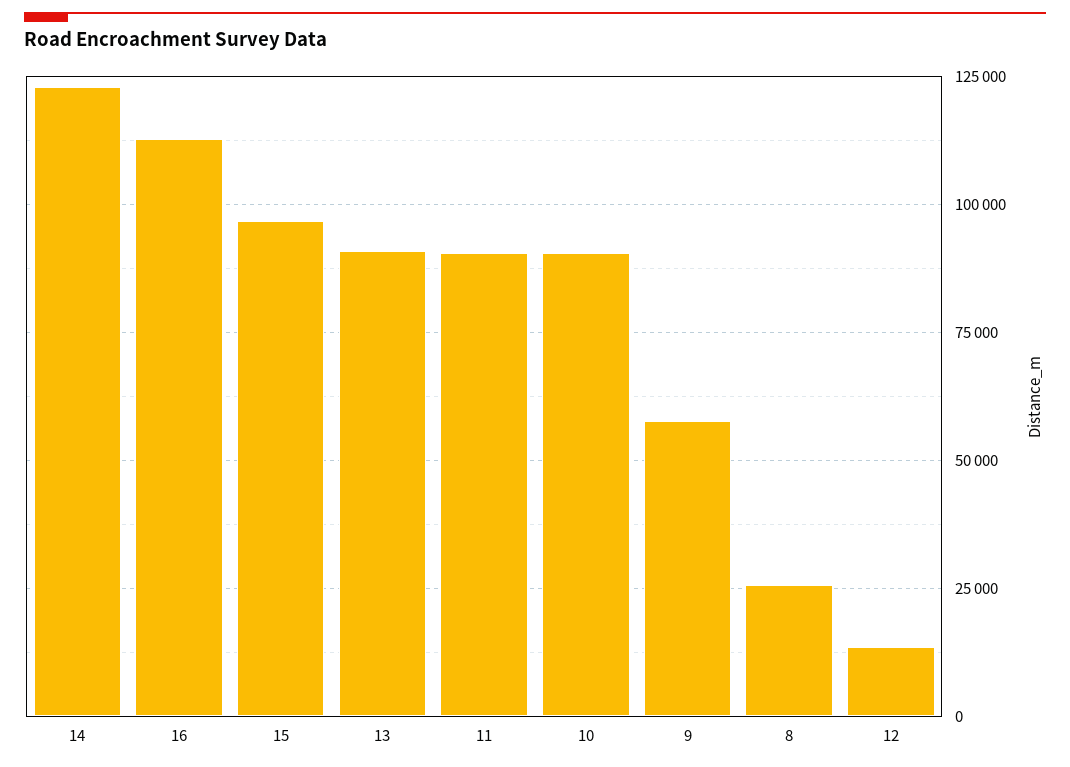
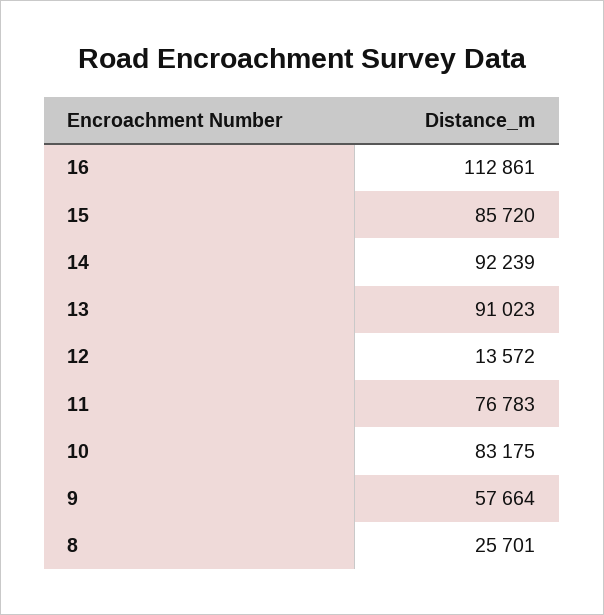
14: 122500 -> 92239
15: 97500 -> 85720
11: 90000 -> 76783
10: 90000 -> 83175

